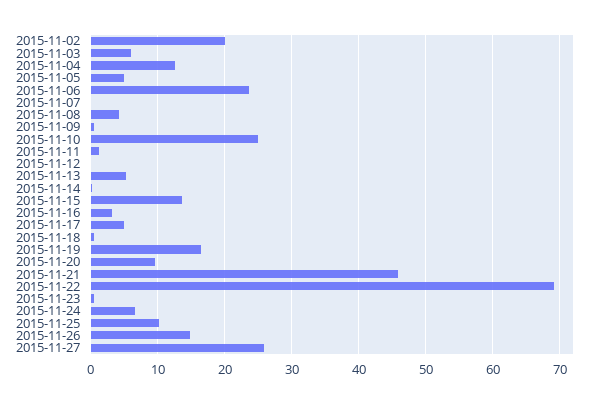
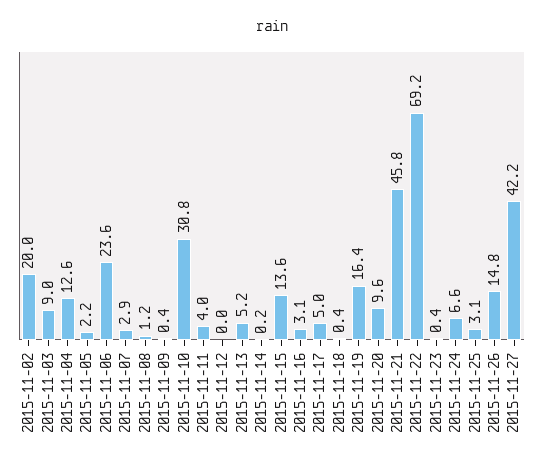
2015-11-03: 6 -> 9
2015-11-05: 5 -> 2.2
2015-11-07: 0 -> 2.9
2015-11-08: 4 -> 1.2
2015-11-10: 25 -> 30.8
2015-11-11: 1 -> 4
2015-11-25: 10 -> 3.1
2015-11-27: 26 -> 42.2

